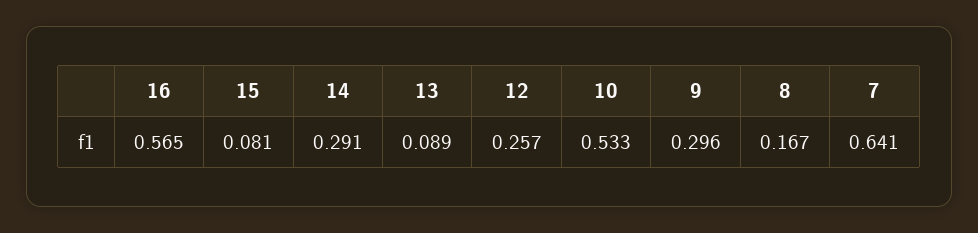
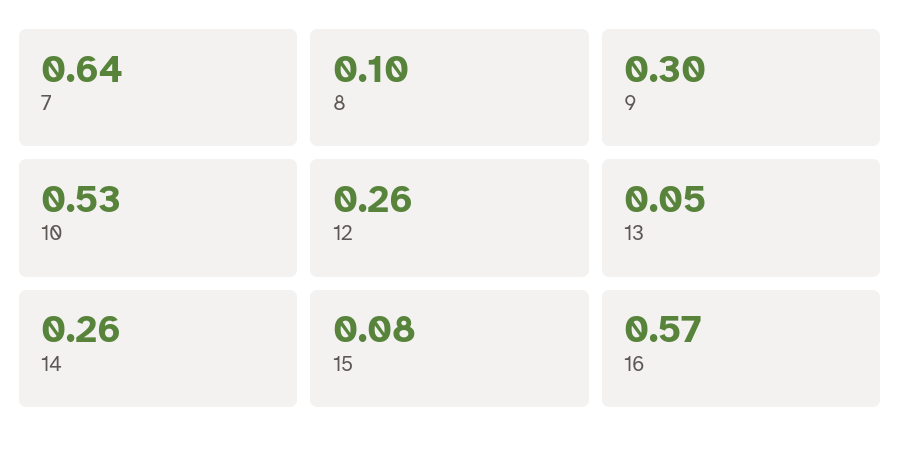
14: 0.291 -> 0.26
13: 0.089 -> 0.05
8: 0.167 -> 0.1

